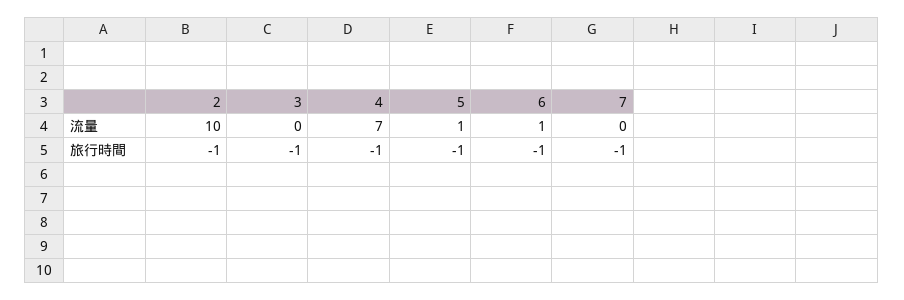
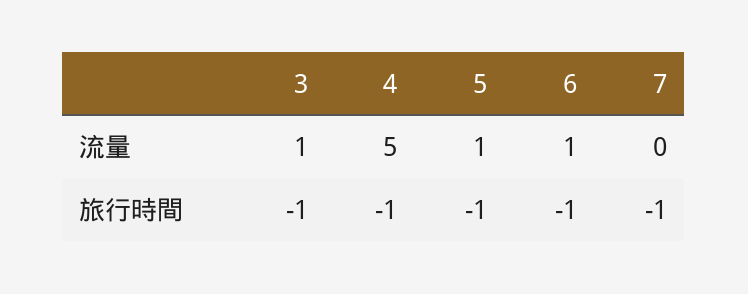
2, 流量: 10 -> none
3, 流量: 0 -> 1
4, 流量: 7 -> 5
2, 旅行時間: -1 -> none

